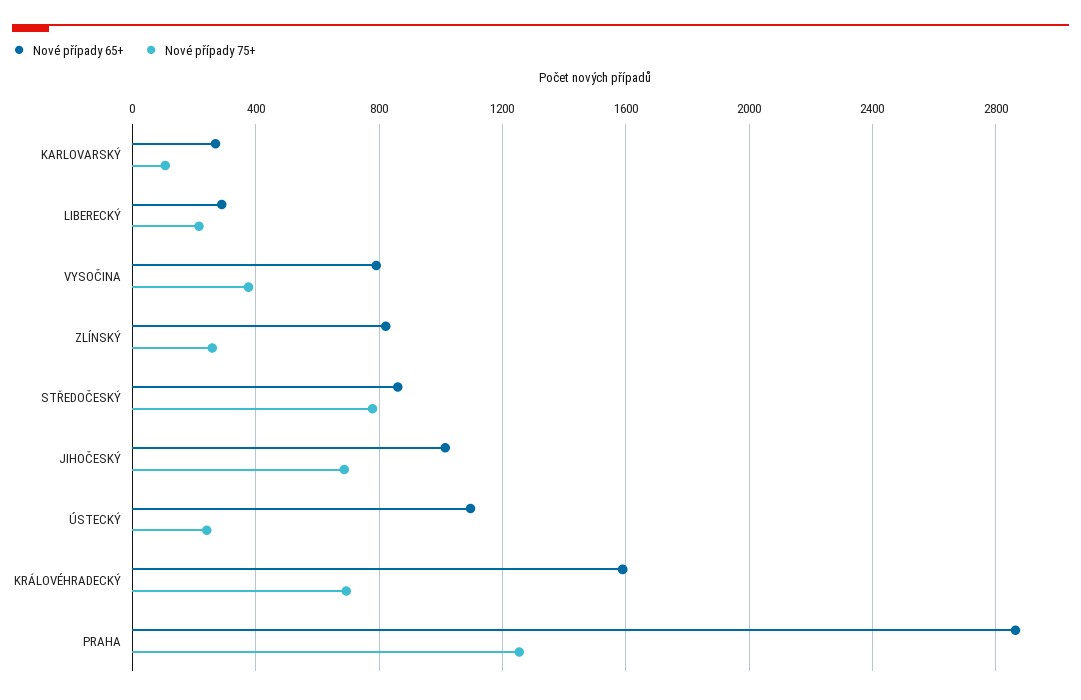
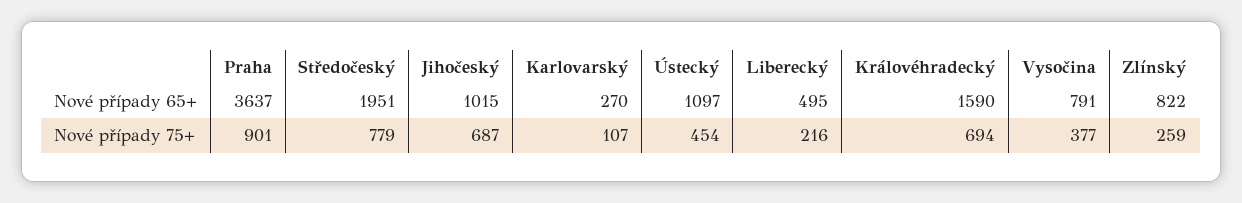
Nové případy 65+, LIBERECKÝ: 300 -> 495
Nové případy 65+, STŘEDOČESKÝ: 850 -> 1951
Nové případy 75+, ÚSTECKÝ: 250 -> 454
Nové případy 65+, PRAHA: 2850 -> 3637
Nové případy 75+, PRAHA: 1250 -> 901

